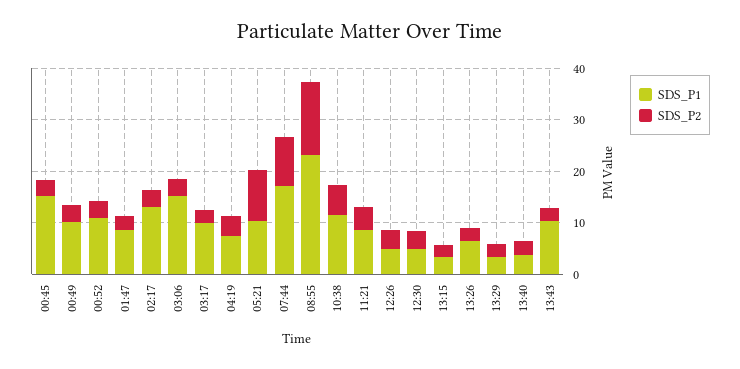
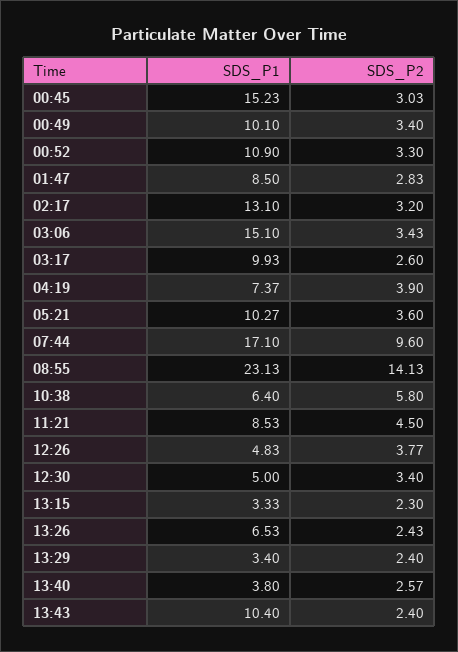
SDS_P2, 05:21: 10 -> 3.6
SDS_P1, 10:38: 12 -> 6.4

